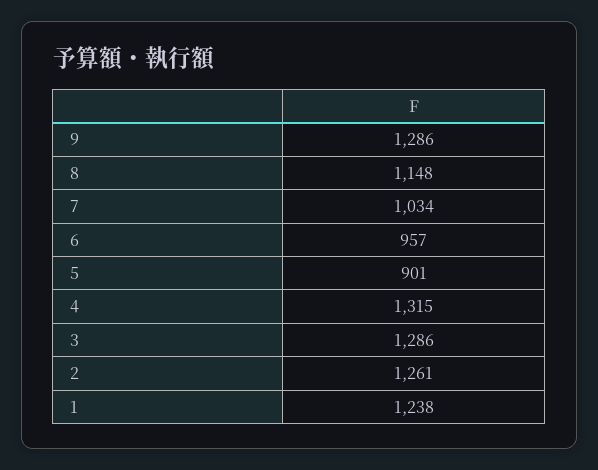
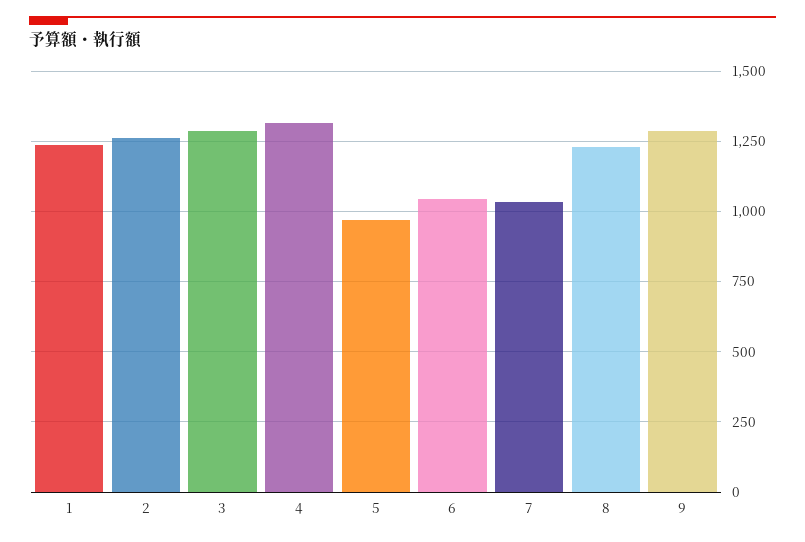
8: 1148 -> 1225
6: 957 -> 1050
5: 901 -> 975

